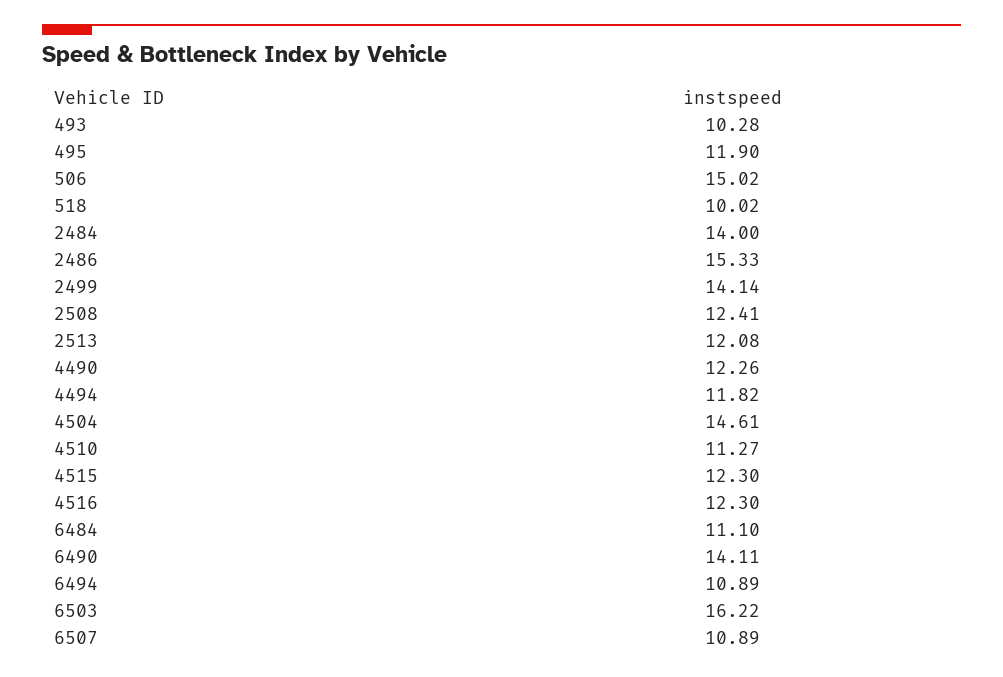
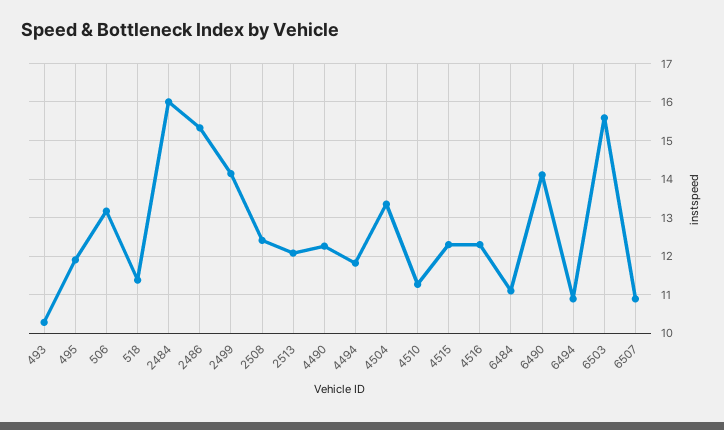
506: 15.02 -> 13.2
518: 10.02 -> 11.4
2484: 14 -> 16
4504: 14.61 -> 13.4
6503: 16.22 -> 15.6

